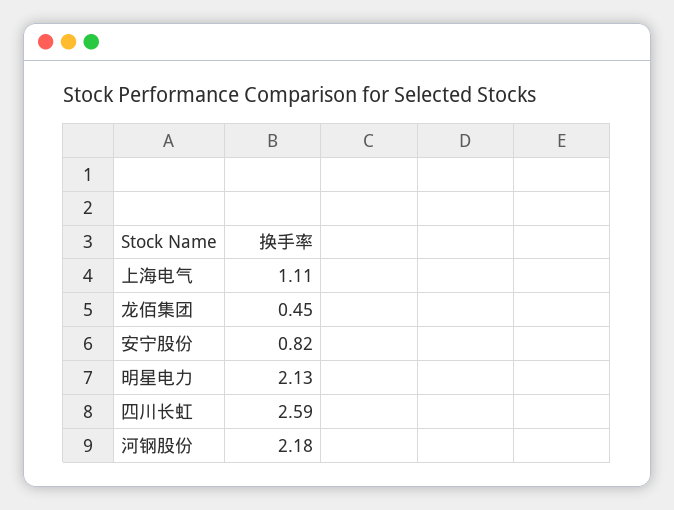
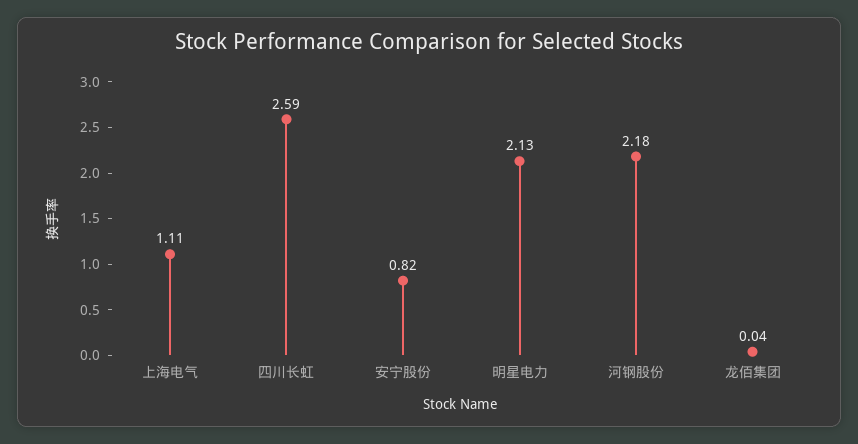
龙佰集团: 0.45 -> 0.04

